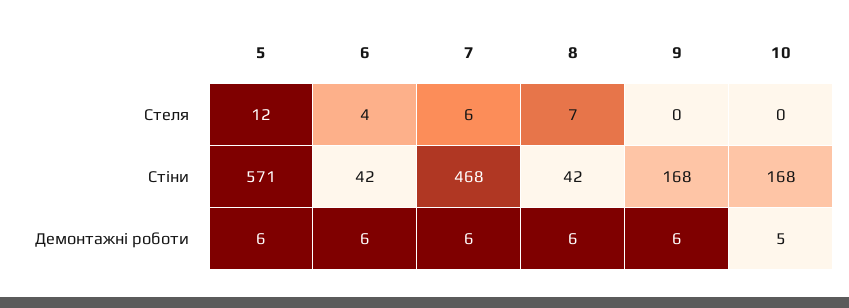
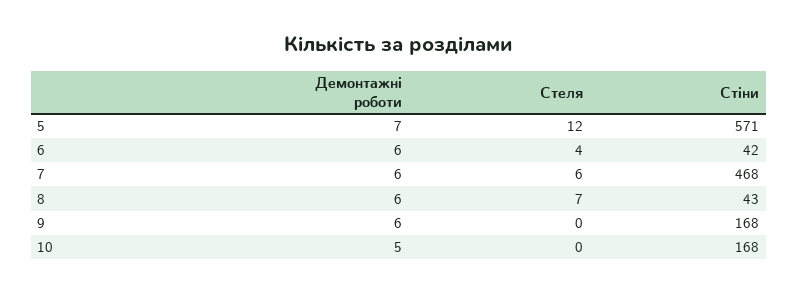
8, Стіни: 42 -> 43
5, Демонтажні роботи: 6 -> 7

